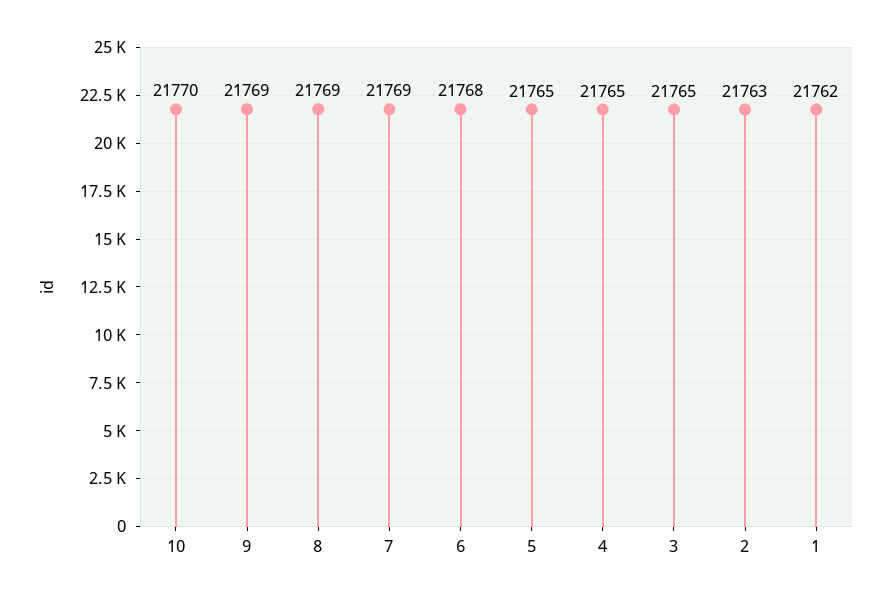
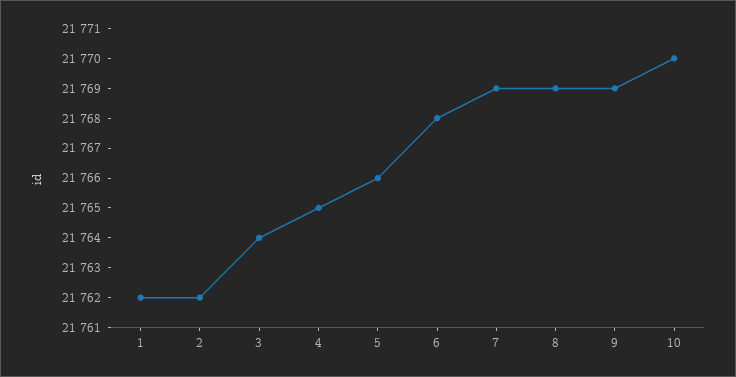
5: 21765 -> 21766
3: 21765 -> 21764
2: 21763 -> 21762

